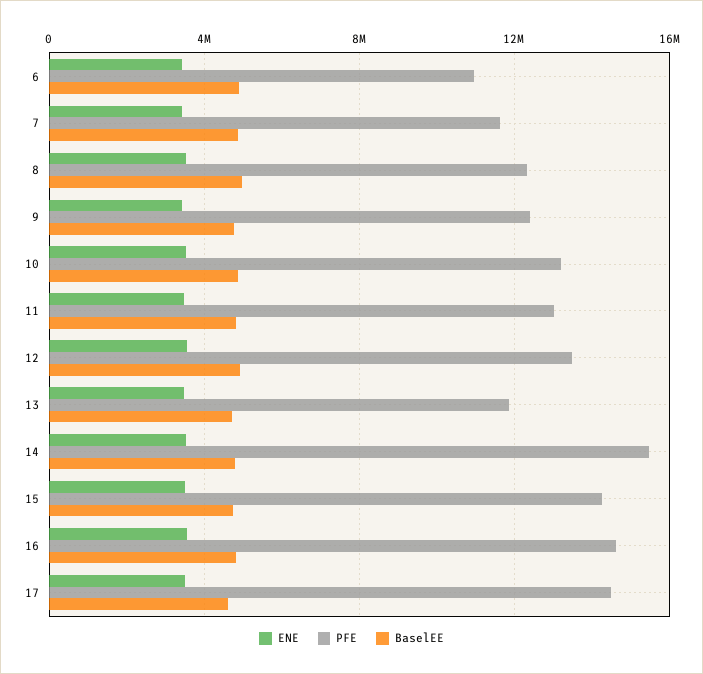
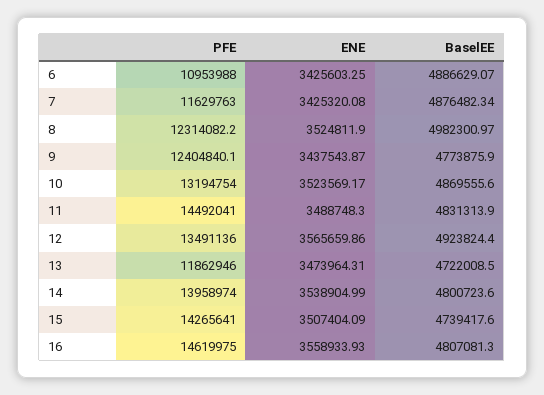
PFE, 11: 13000000 -> 14492041
PFE, 14: 15500000 -> 13958974
ENE, 17: 3500000 -> none
PFE, 17: 14500000 -> none
BaselEE, 17: 4500000 -> none

